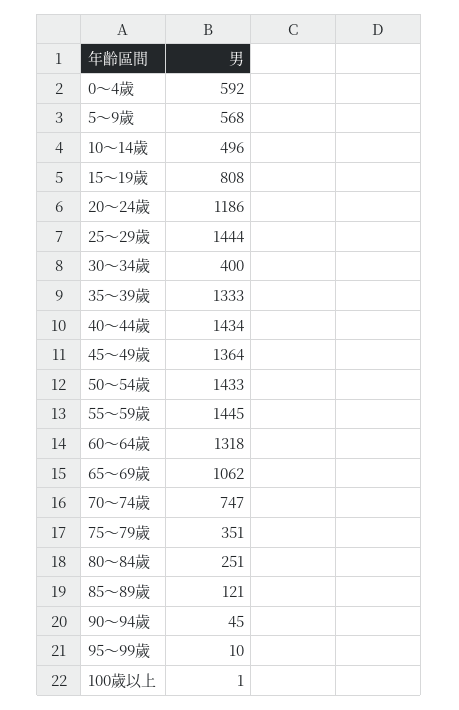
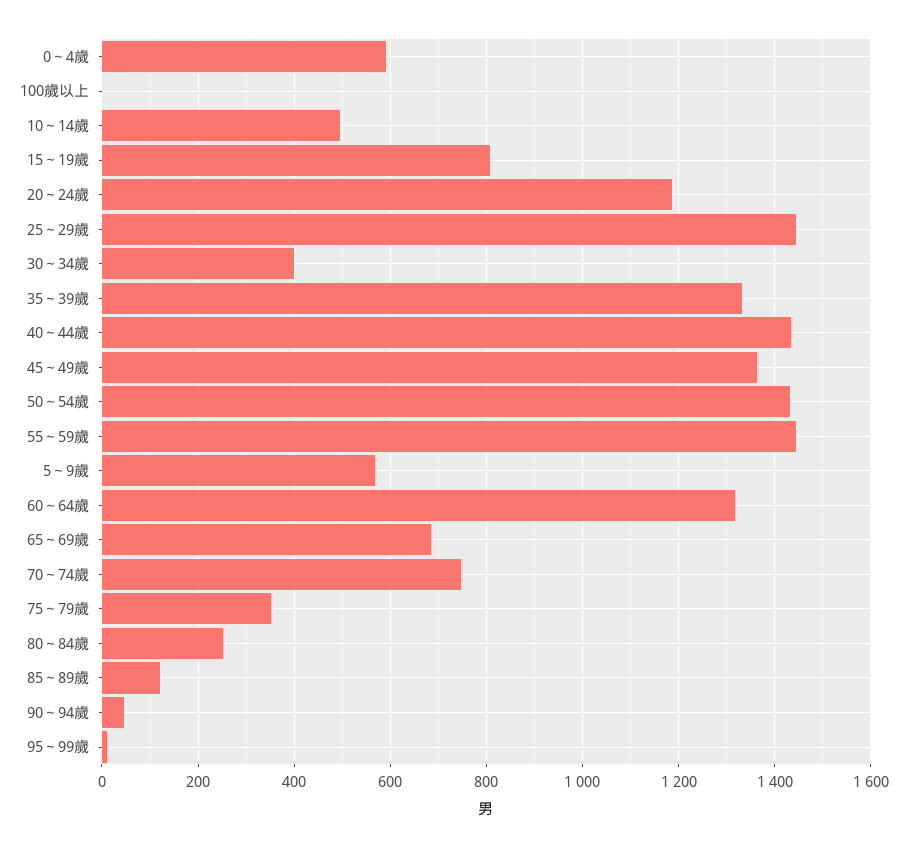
65～69歲: 1062 -> 680

